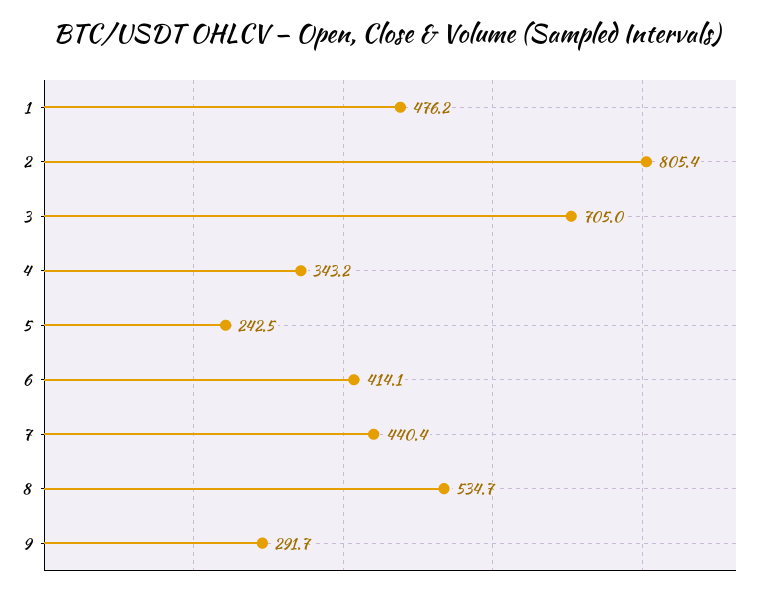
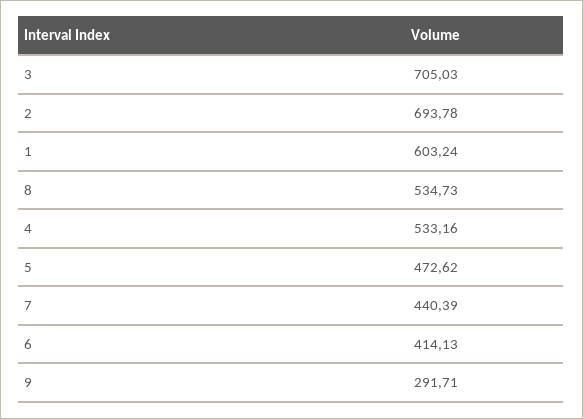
1: 476.2 -> 603.24
2: 805.4 -> 693.78
4: 343.2 -> 533.16
5: 242.5 -> 472.62

